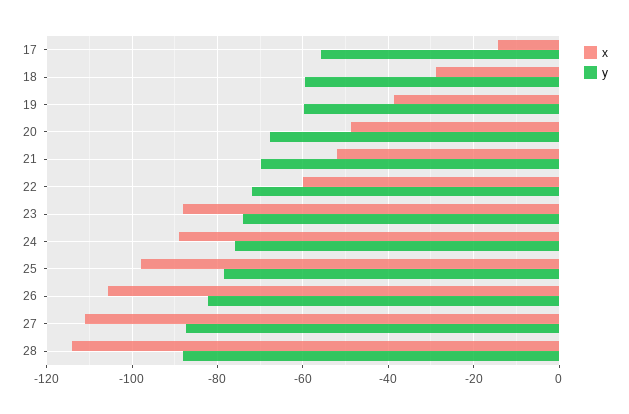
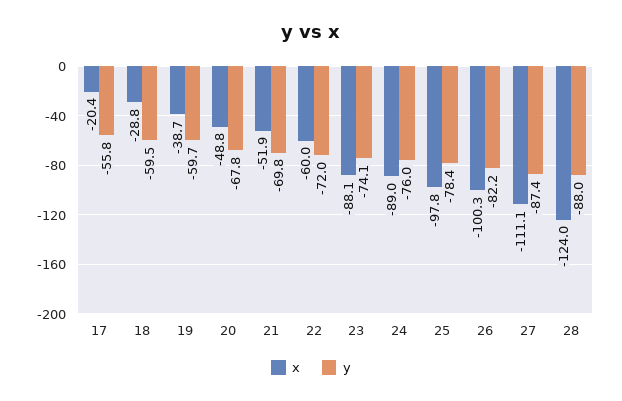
x, 17: -14 -> -20.4
x, 26: -106 -> -100.3
x, 28: -114 -> -124

